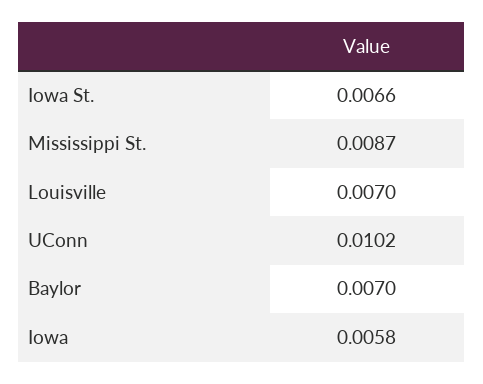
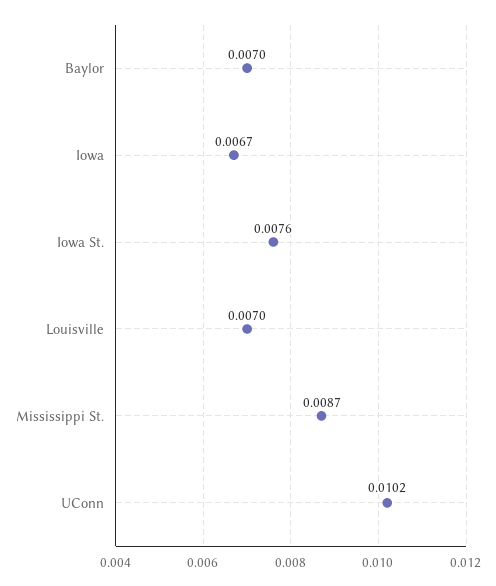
Iowa St.: 0.0066 -> 0.0076
Iowa: 0.0058 -> 0.0067

